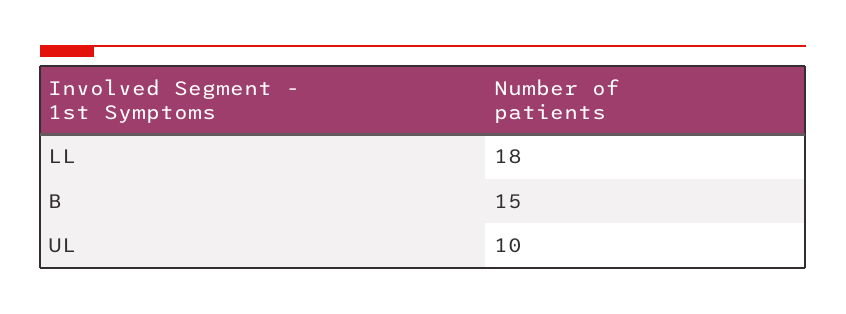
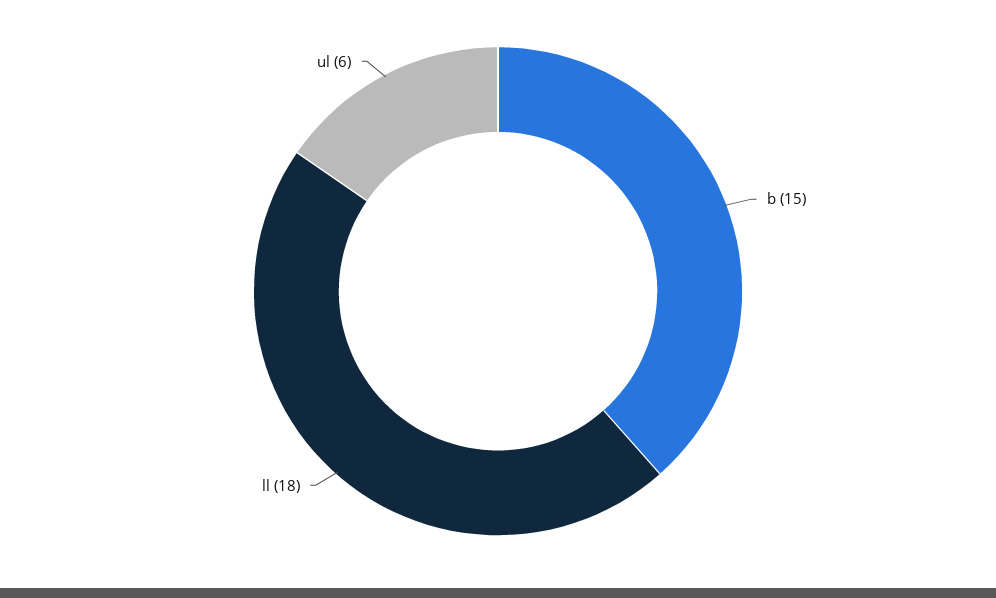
UL: 10 -> 6

